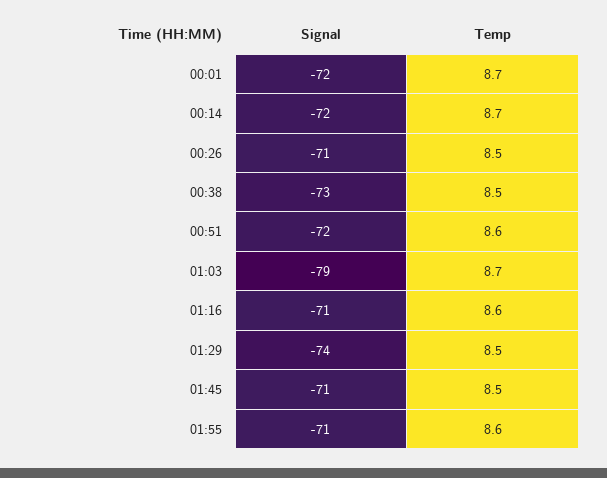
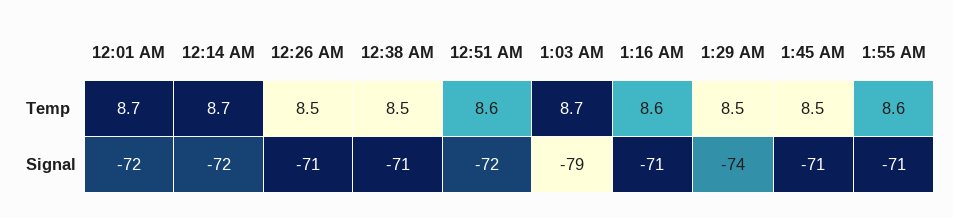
Signal, 00:38: -73 -> -71

